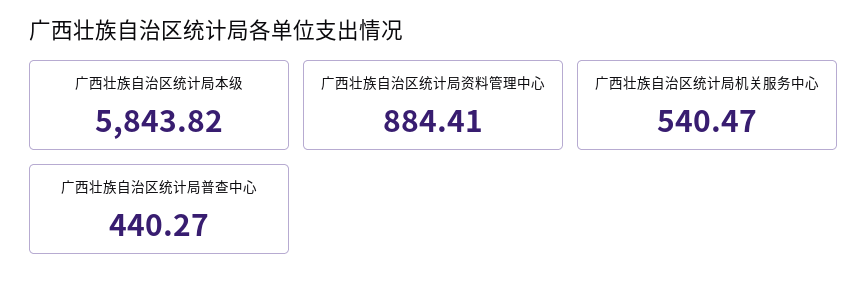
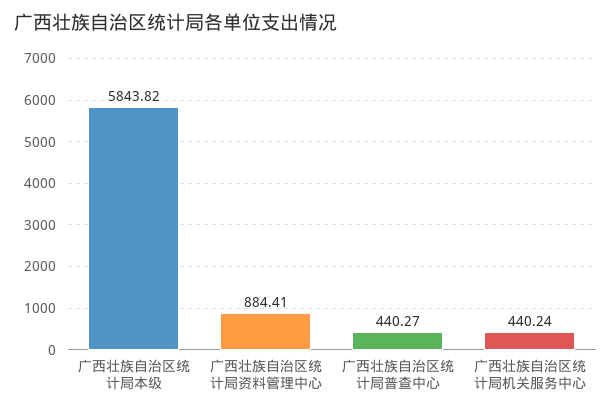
广西壮族自治区统计局机关服务中心: 540.47 -> 440.24

